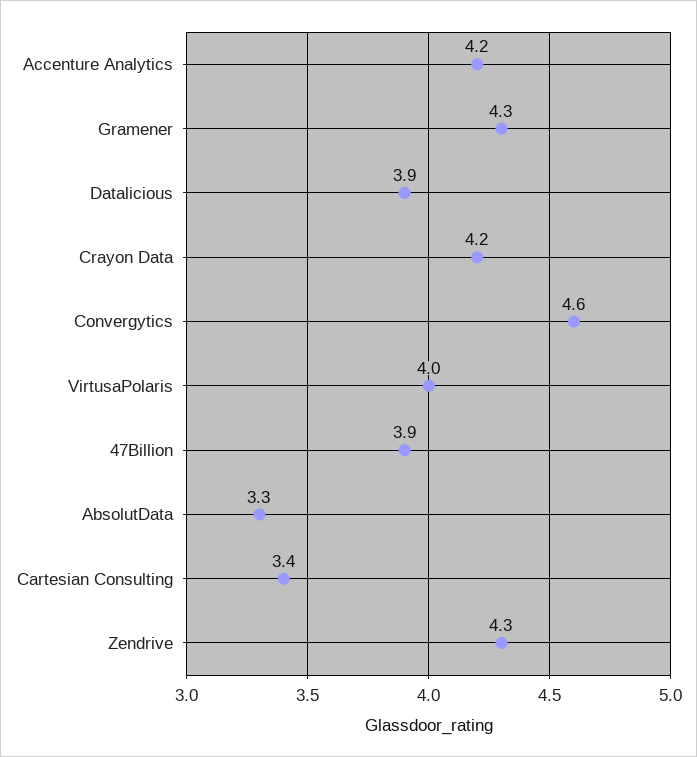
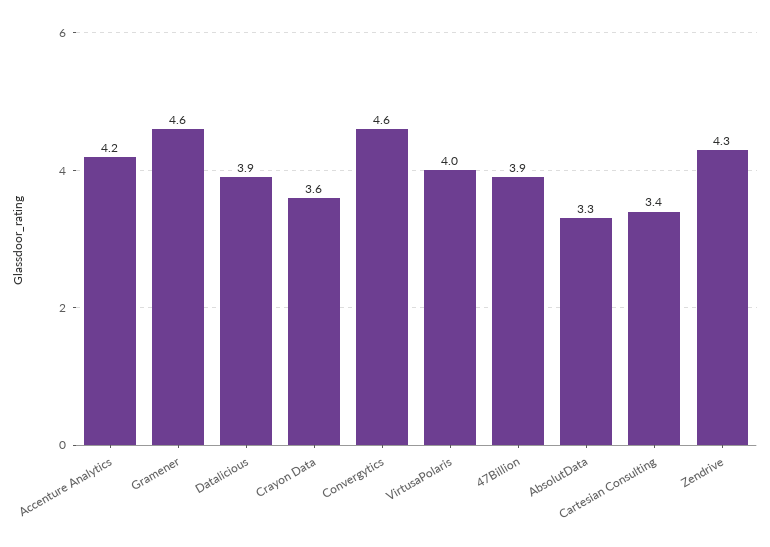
Gramener: 4.3 -> 4.6
Crayon Data: 4.2 -> 3.6

